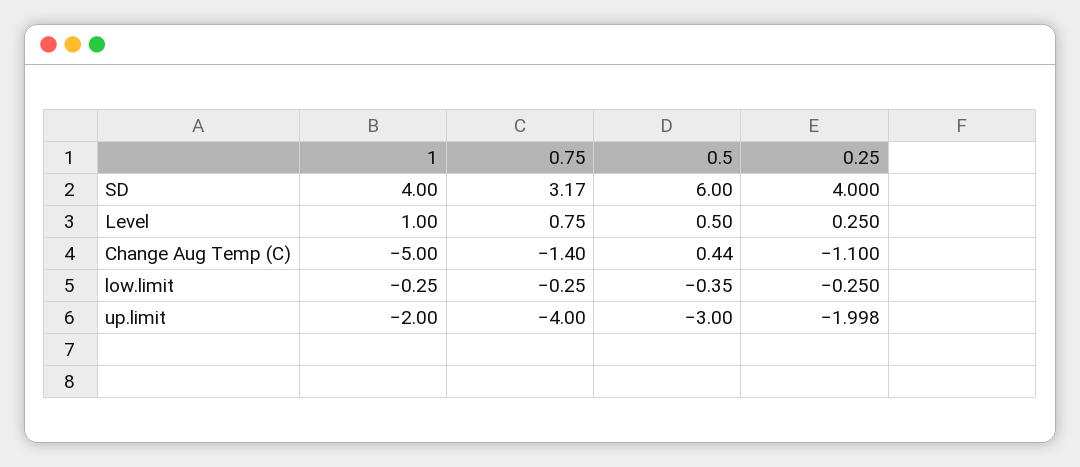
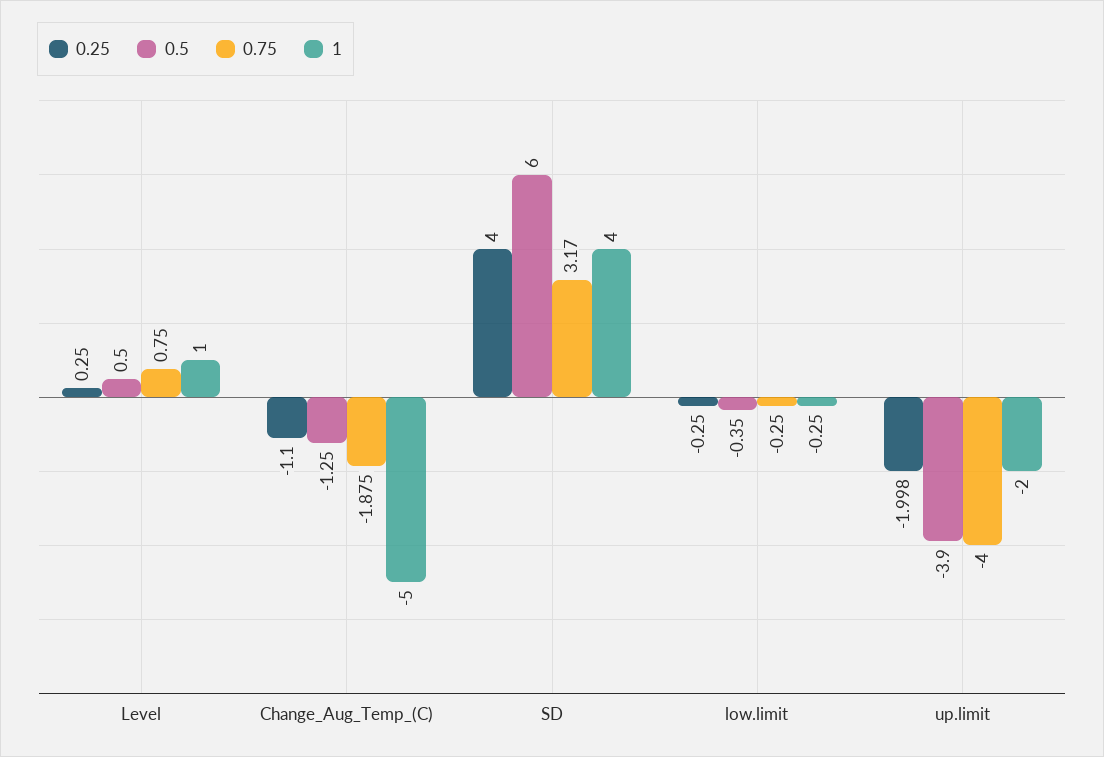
0.75, Change Aug Temp (C): -1.4 -> -1.875
0.5, Change Aug Temp (C): 0.44 -> -1.25
0.5, up.limit: -3 -> -3.9

